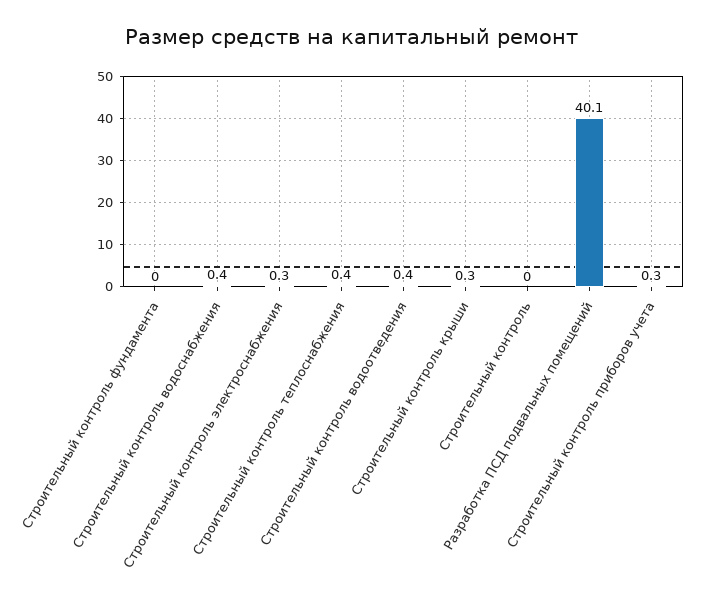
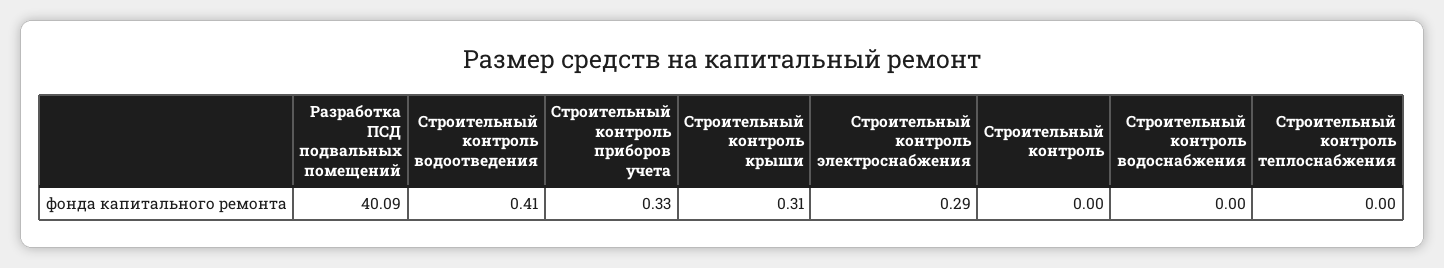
Строительный контроль фундамента: 0 -> none
Строительный контроль водоснабжения: 0.4 -> 0
Строительный контроль теплоснабжения: 0.4 -> 0

